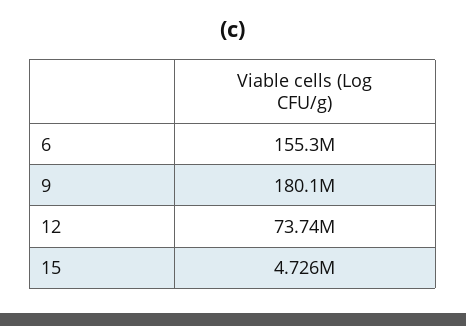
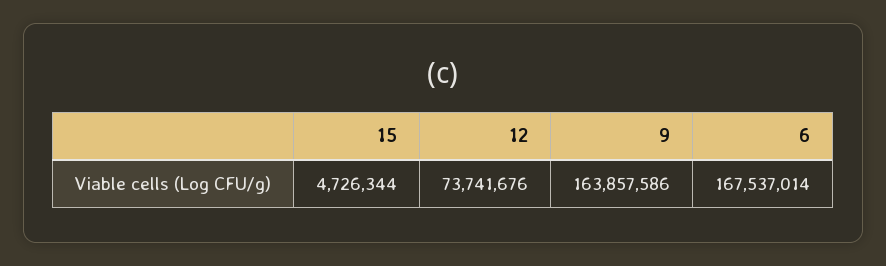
6: 155300000 -> 167537014
9: 180100000 -> 163857586

